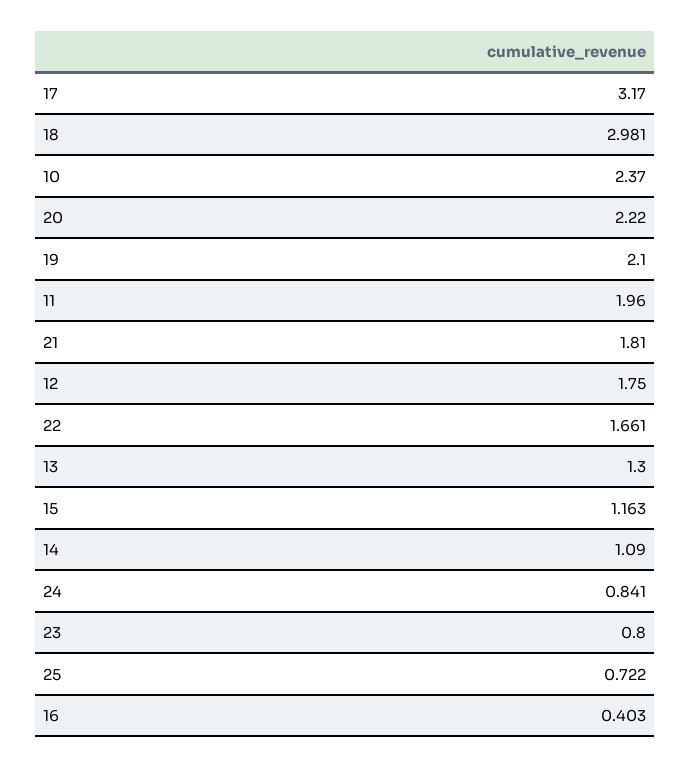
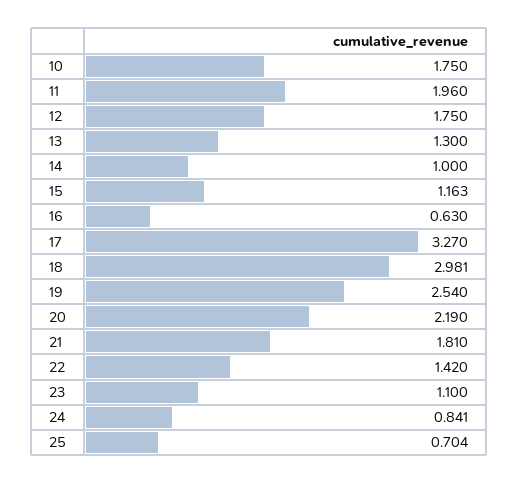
17: 3.17 -> 3.27
10: 2.37 -> 1.75
20: 2.22 -> 2.19
19: 2.1 -> 2.54
22: 1.661 -> 1.42
14: 1.09 -> 1
23: 0.8 -> 1.1
25: 0.722 -> 0.704
16: 0.403 -> 0.63

